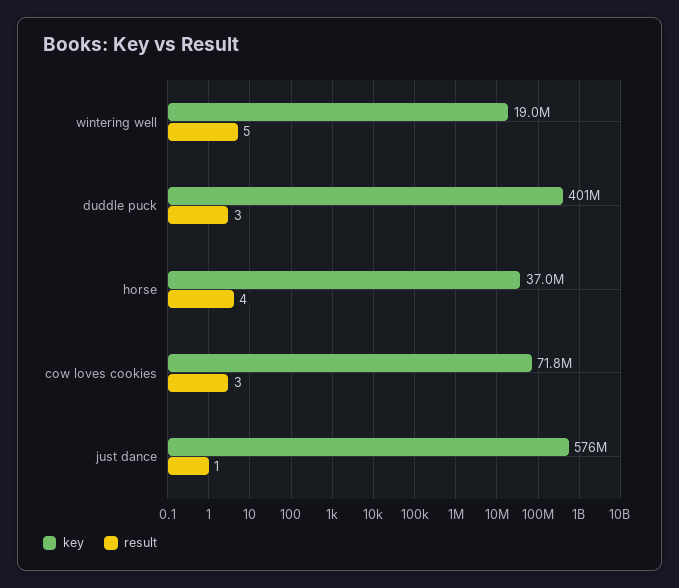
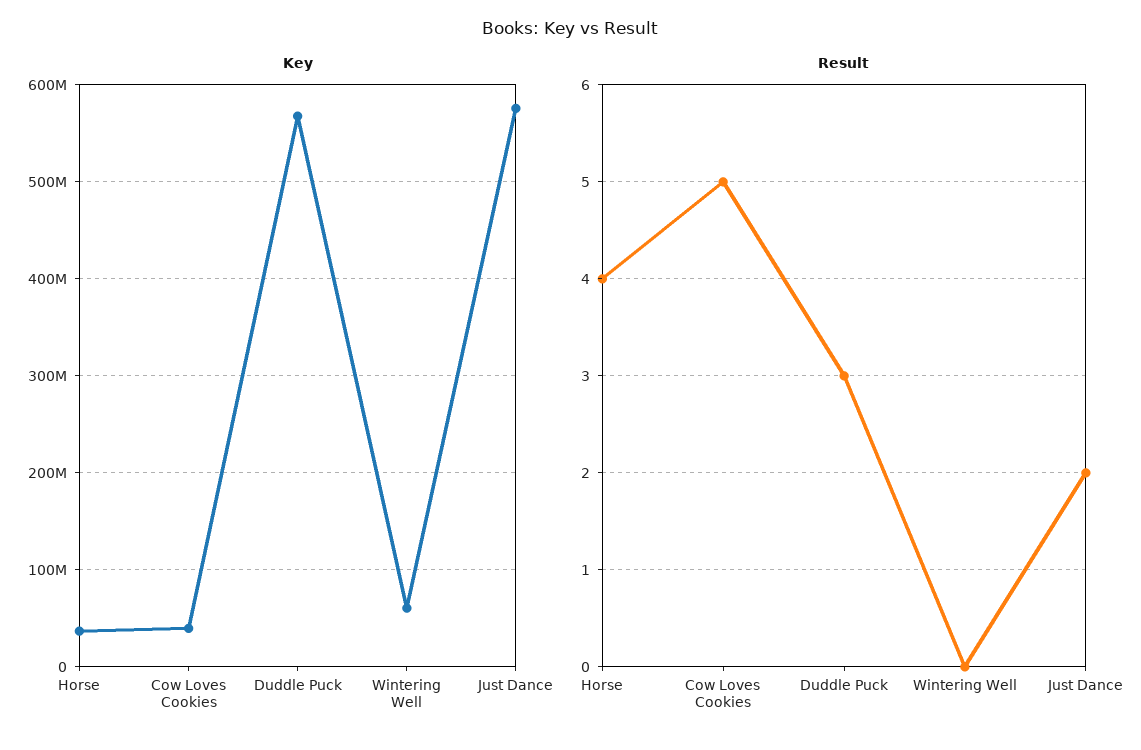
key, wintering well: 19000000 -> 60000000
result, wintering well: 5 -> 0
key, duddle puck: 401000000 -> 570000000
key, cow loves cookies: 71800000 -> 40000000
result, cow loves cookies: 3 -> 5
result, just dance: 1 -> 2

